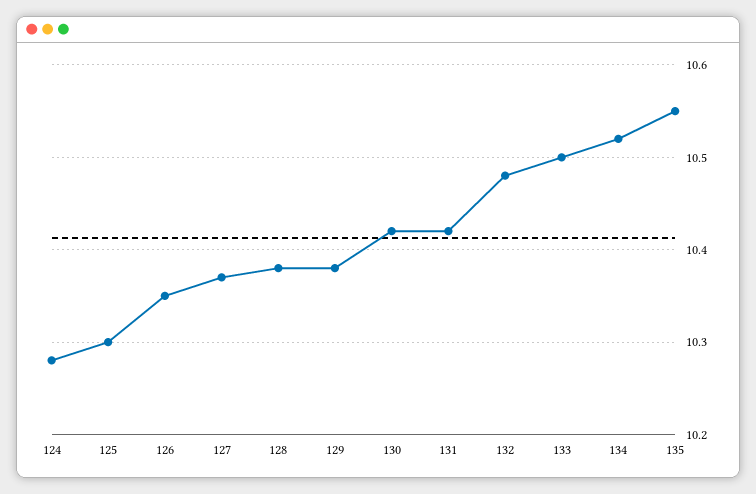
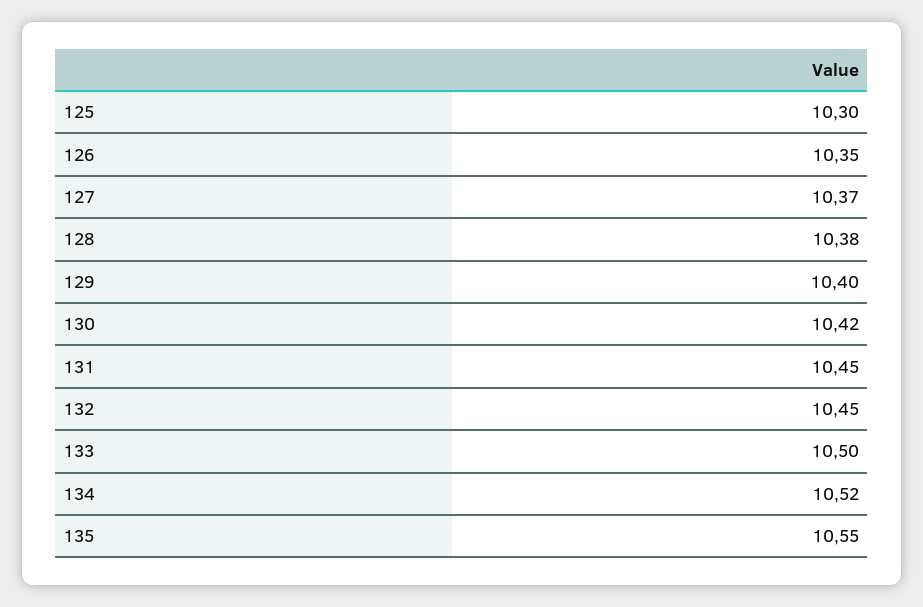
124: 10.28 -> none
129: 10.38 -> 10.4
131: 10.42 -> 10.45
132: 10.48 -> 10.45

